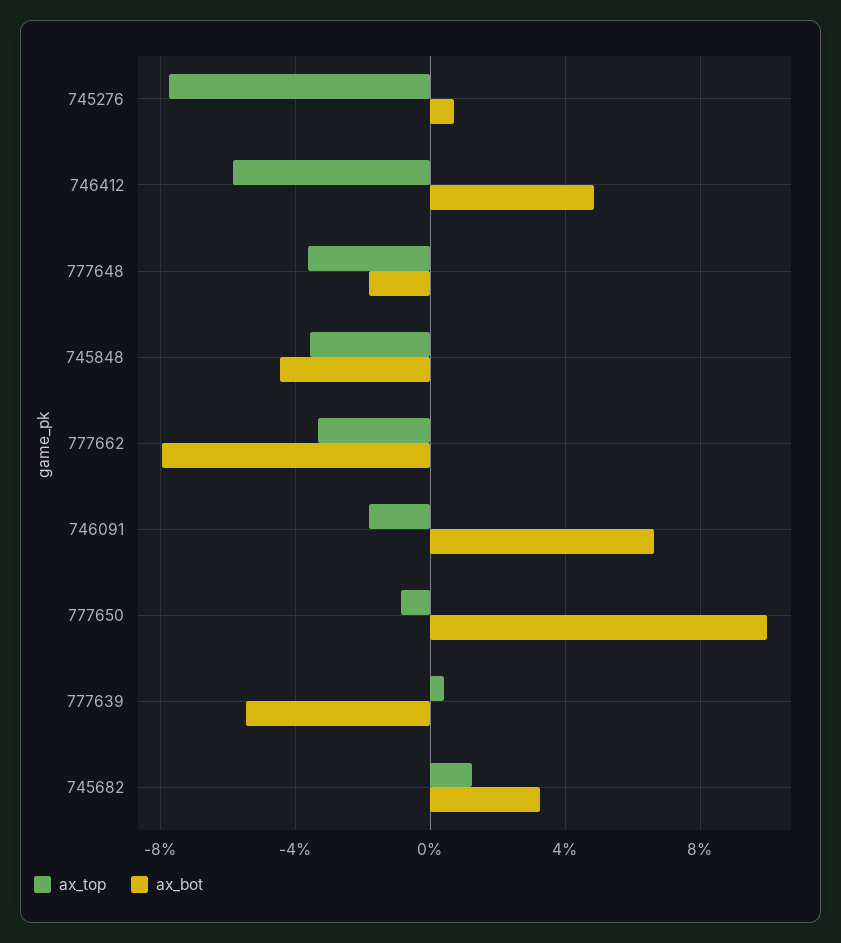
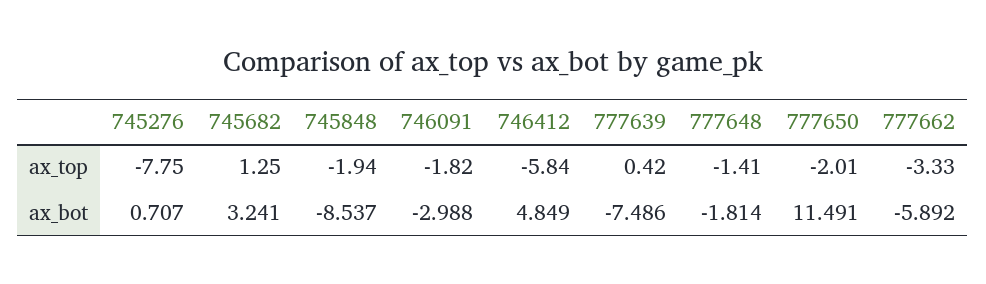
ax_top, 777648: -3.5 -> -1.41
ax_top, 745848: -3.5 -> -1.94
ax_bot, 745848: -4.5 -> -8.537
ax_bot, 777662: -8 -> -5.892
ax_bot, 746091: 6.5 -> -2.988
ax_top, 777650: -1 -> -2.01
ax_bot, 777650: 10 -> 11.491
ax_bot, 777639: -5.5 -> -7.486

